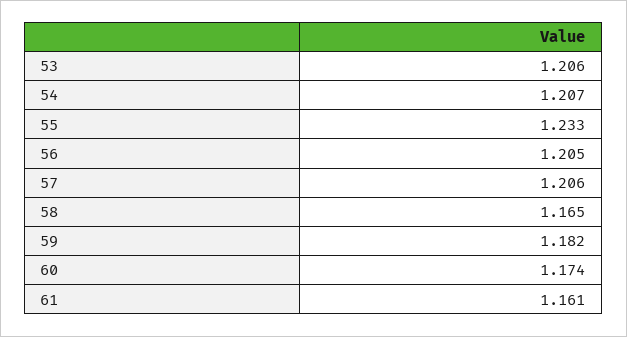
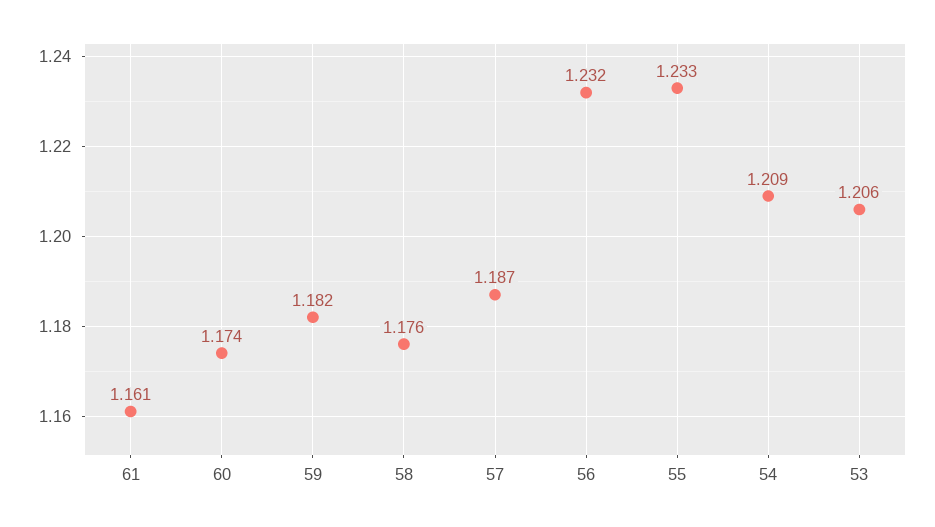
54: 1.207 -> 1.209
56: 1.205 -> 1.232
57: 1.206 -> 1.187
58: 1.165 -> 1.176

